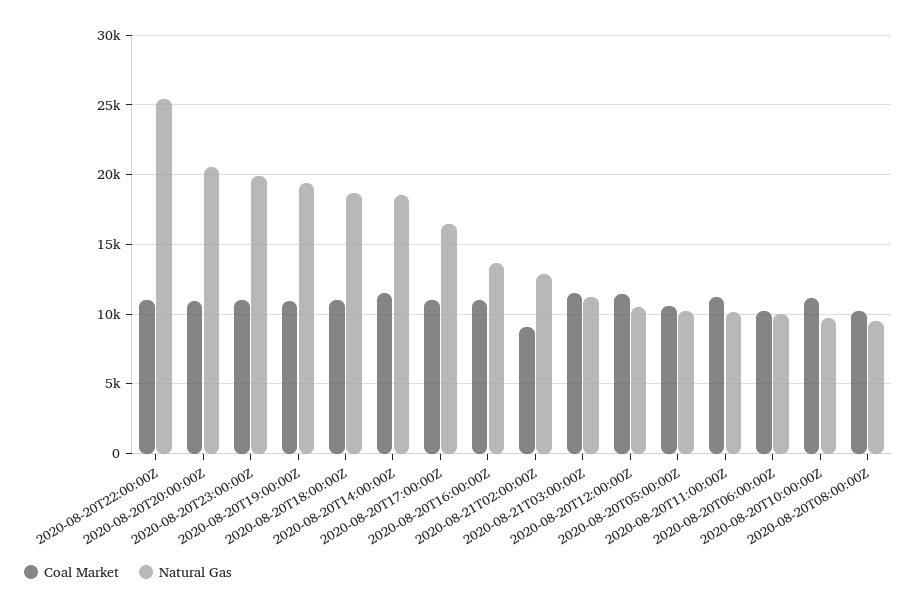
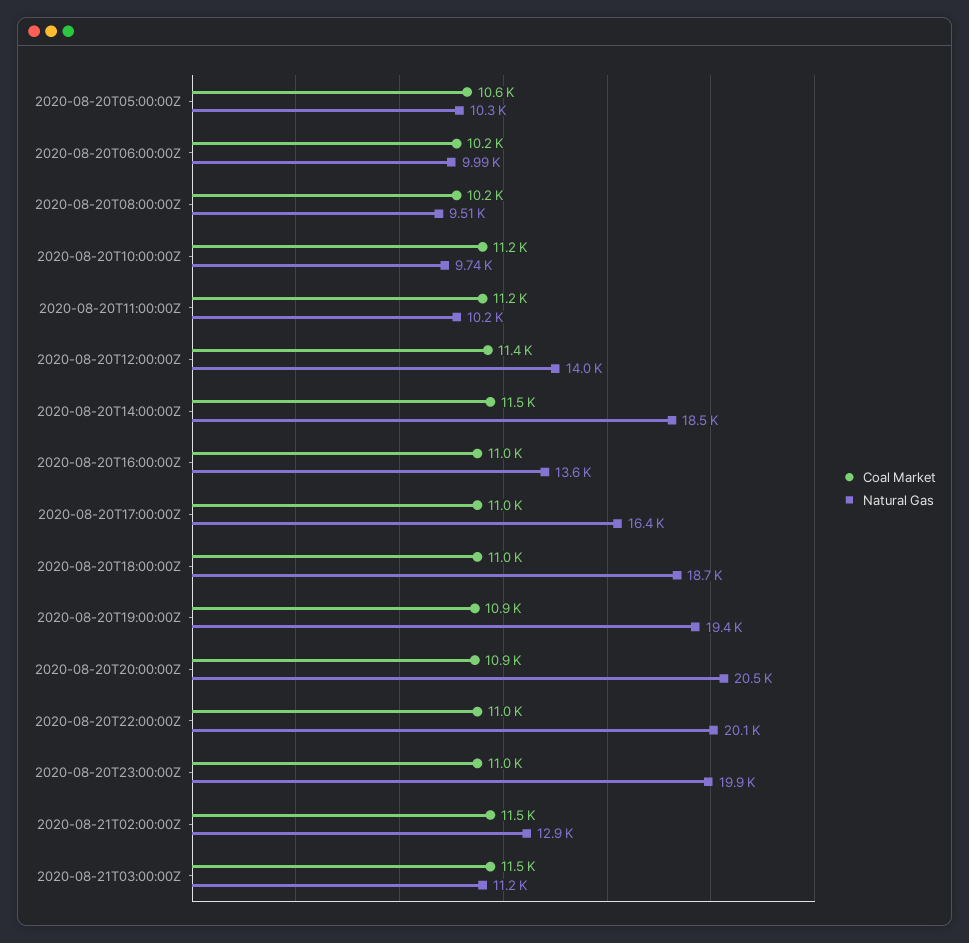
Natural Gas, 2020-08-20T22:00:00Z: 25500 -> 20100
Coal Market, 2020-08-21T02:00:00Z: 9000 -> 11500
Natural Gas, 2020-08-20T12:00:00Z: 10500 -> 14000

